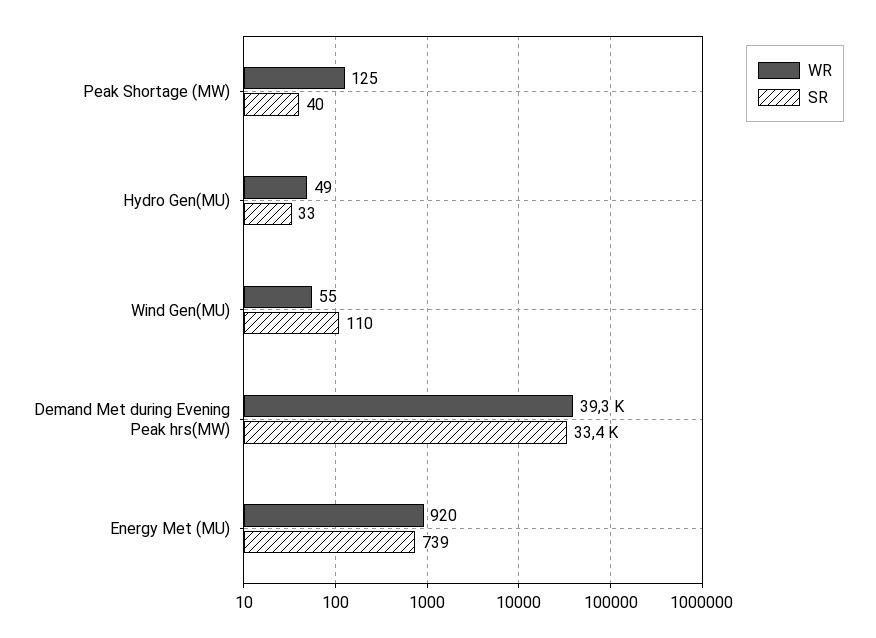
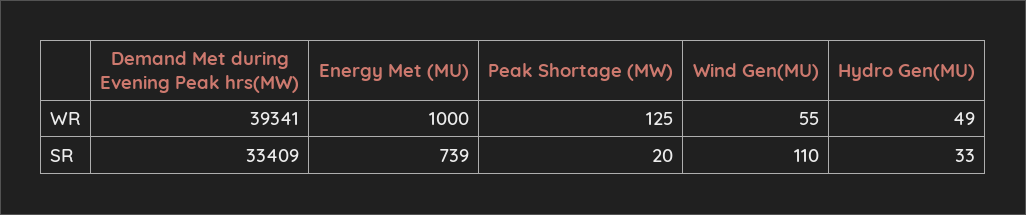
SR, Peak Shortage (MW): 40 -> 20
WR, Energy Met (MU): 920 -> 1000

